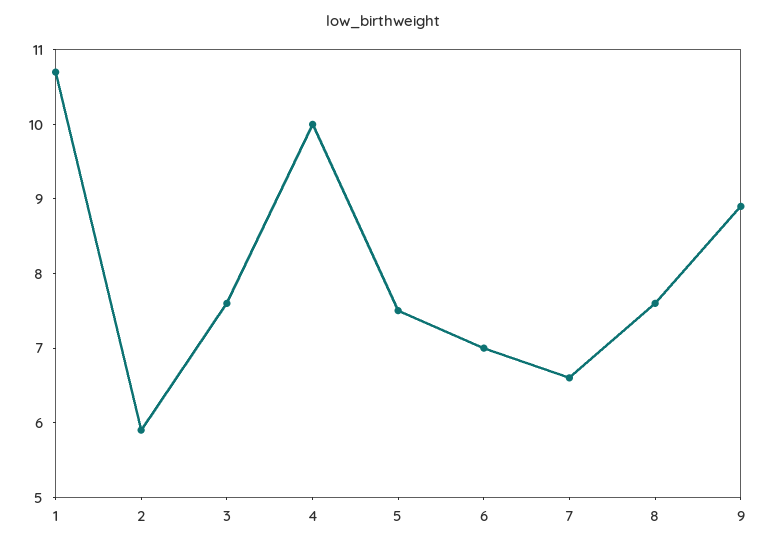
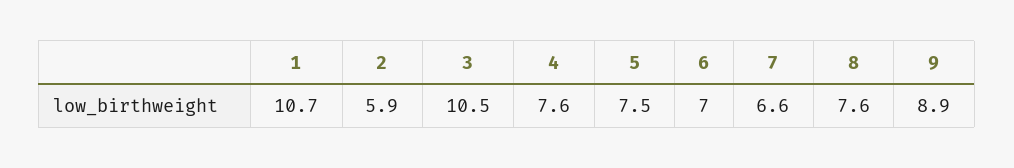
3: 7.5 -> 10.5
4: 10 -> 7.6

